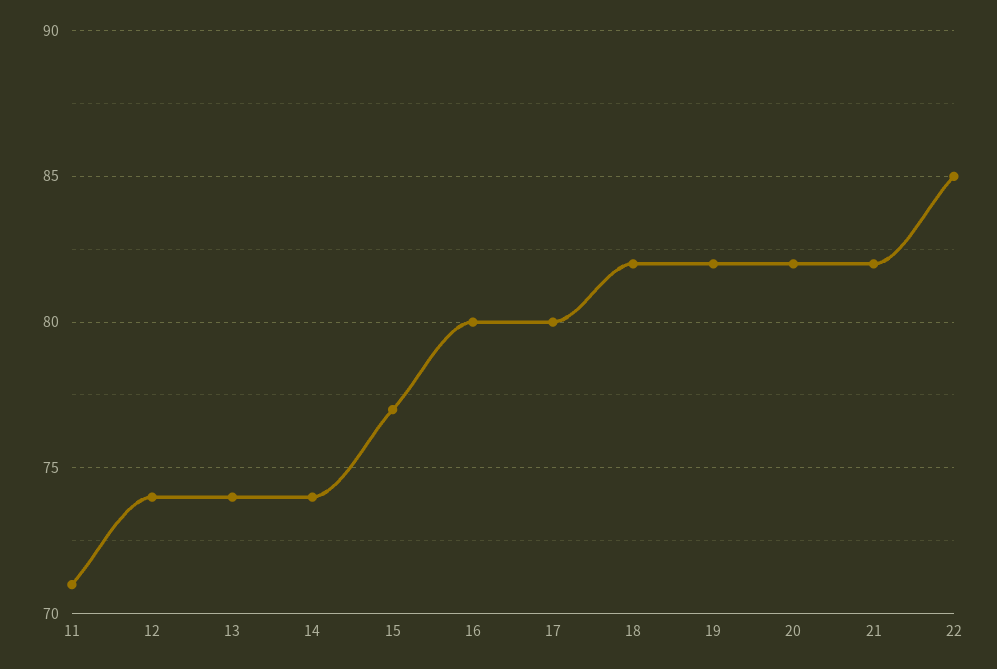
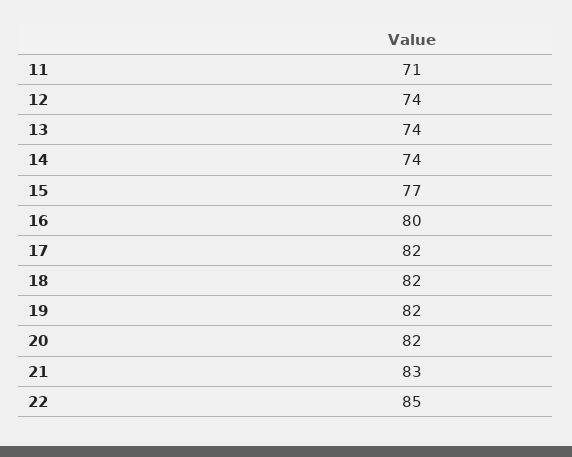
17: 80 -> 82
21: 82 -> 83

